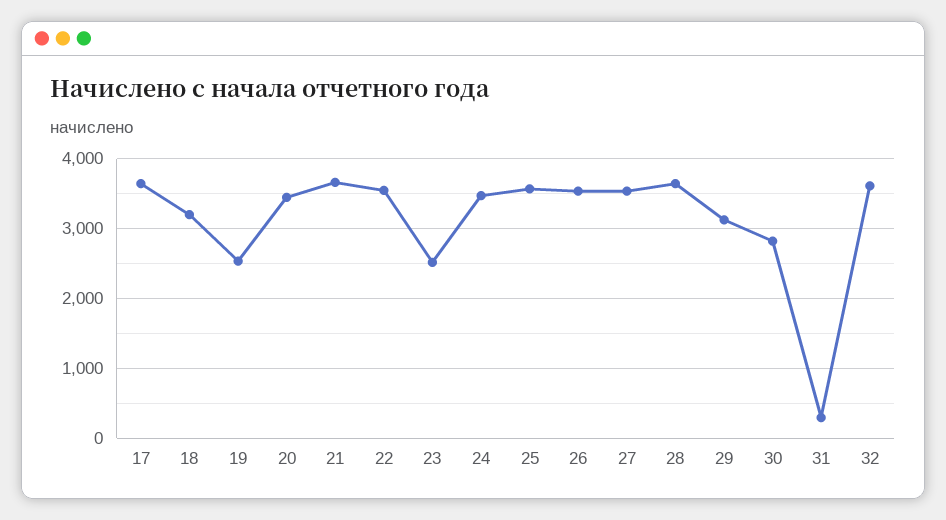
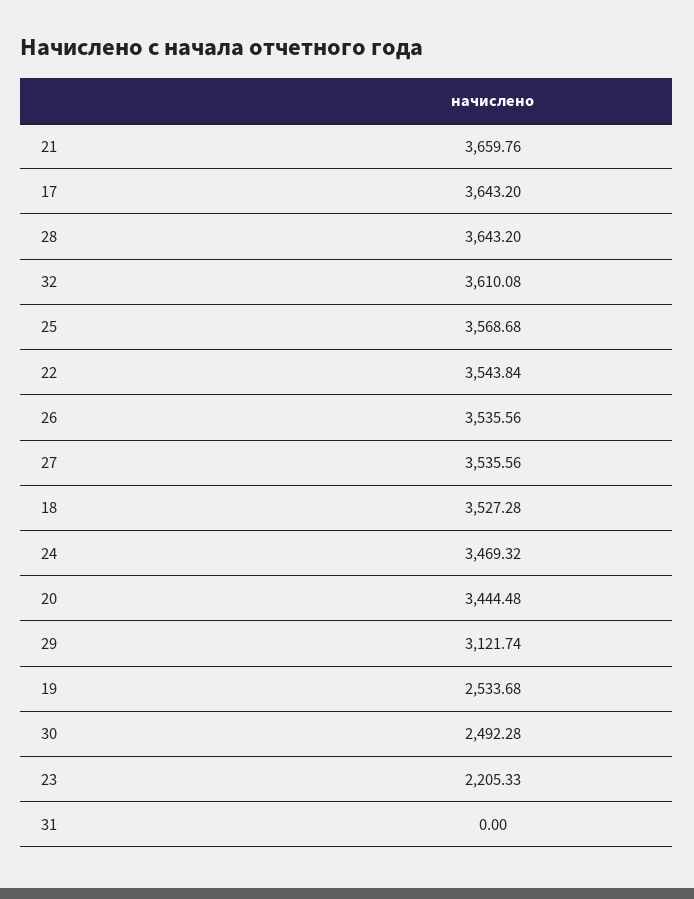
18: 3200 -> 3527.28
23: 2500 -> 2205.33
30: 2800 -> 2492.28
31: 300 -> 0

